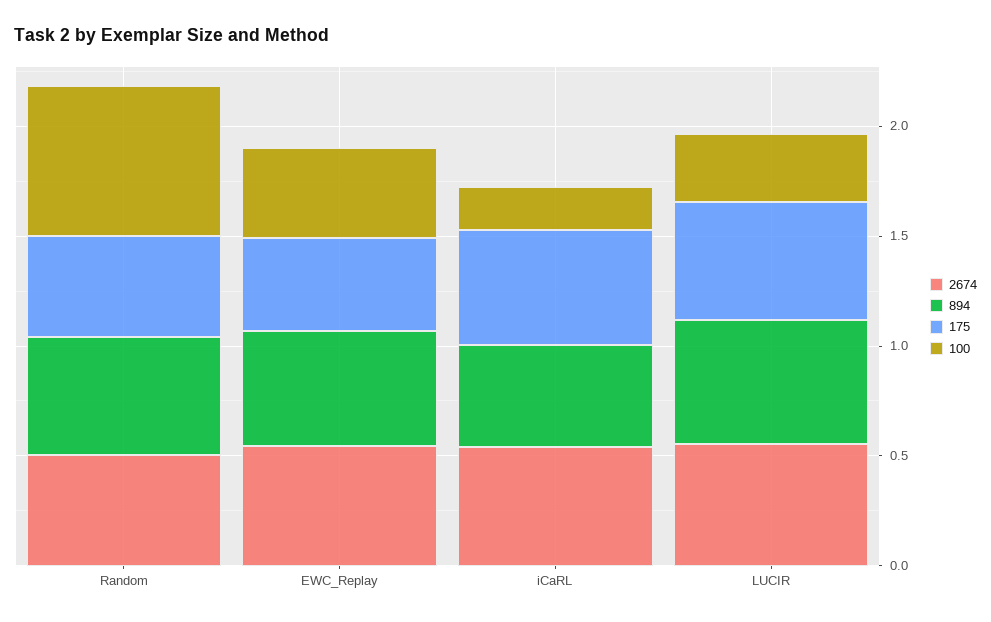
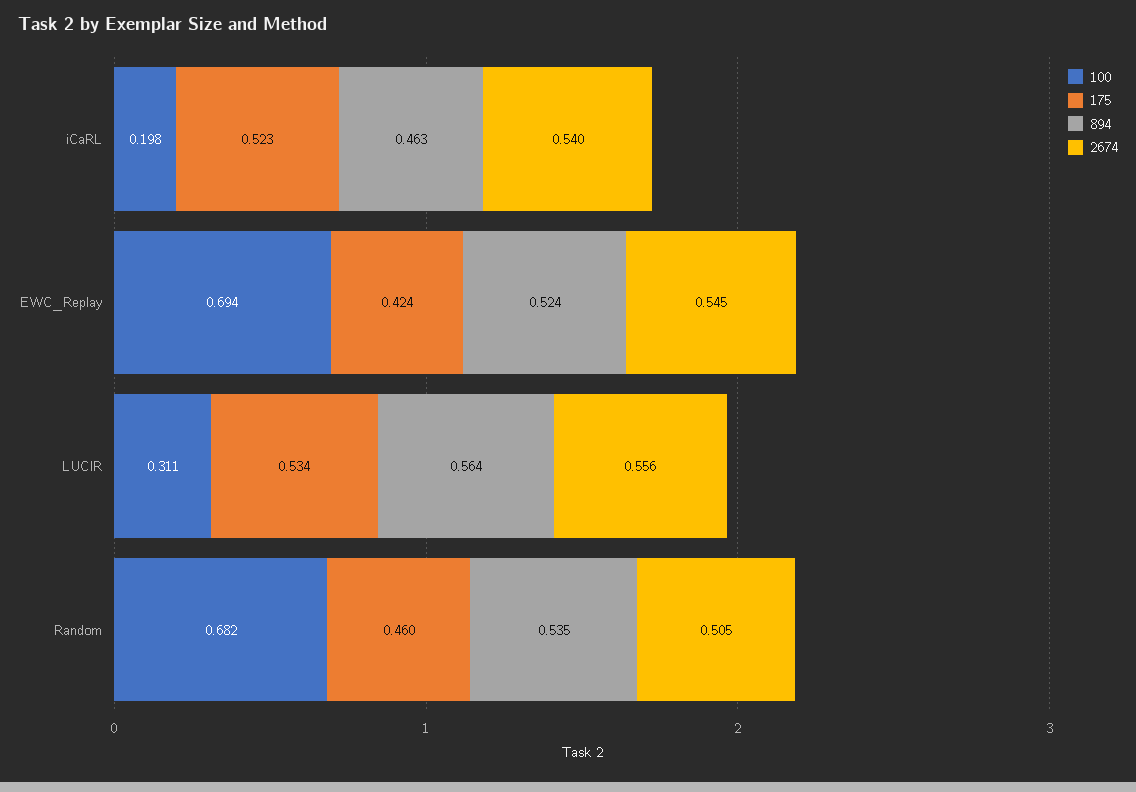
100, EWC_Replay: 0.4 -> 0.694

